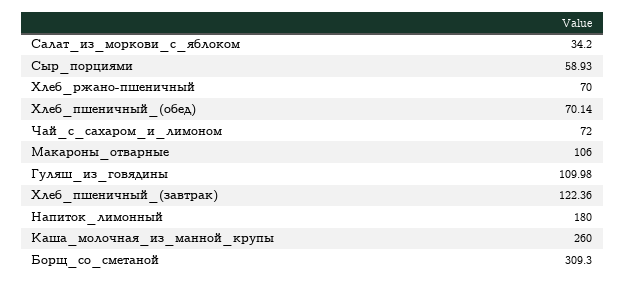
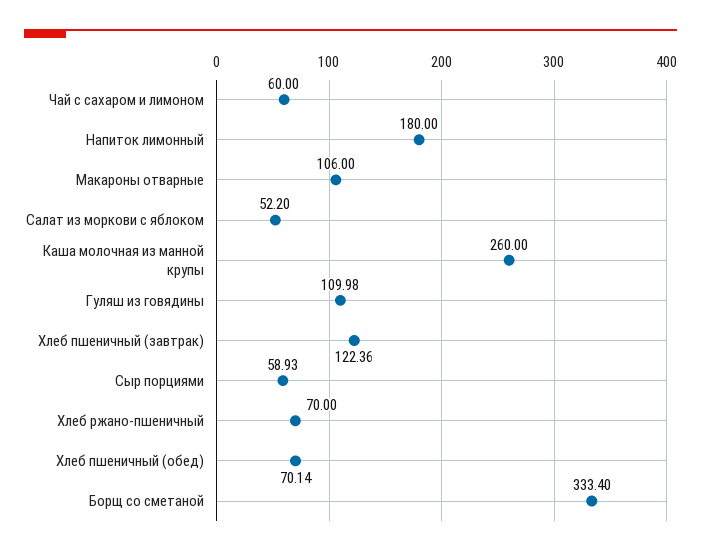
Салат_из_моркови_с_яблоком: 34.2 -> 52.2
Чай_с_сахаром_и_лимоном: 72 -> 60
Борщ_со_сметаной: 309.3 -> 333.4

